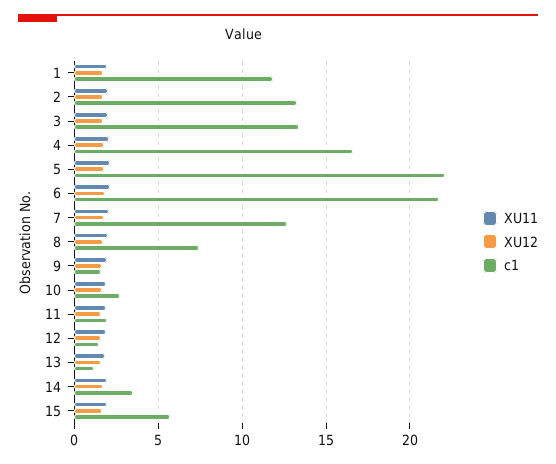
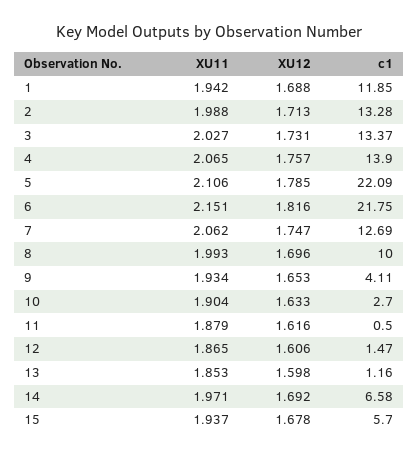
c1, 4: 16.5 -> 13.9
c1, 8: 7.5 -> 10
c1, 9: 1.5 -> 4.11
c1, 11: 2 -> 0.5
c1, 14: 3.5 -> 6.58

